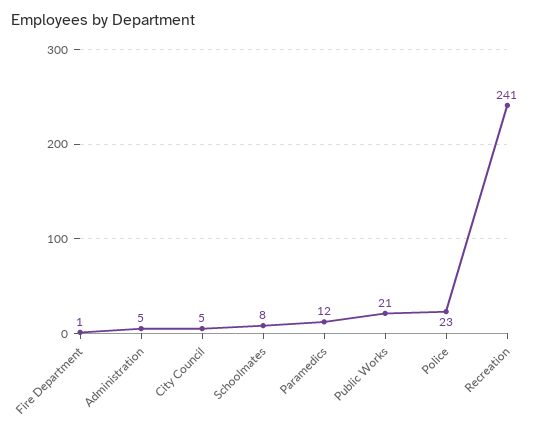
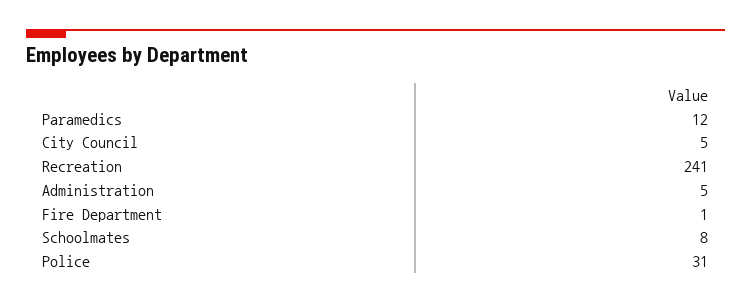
Public Works: 21 -> none
Police: 23 -> 31

